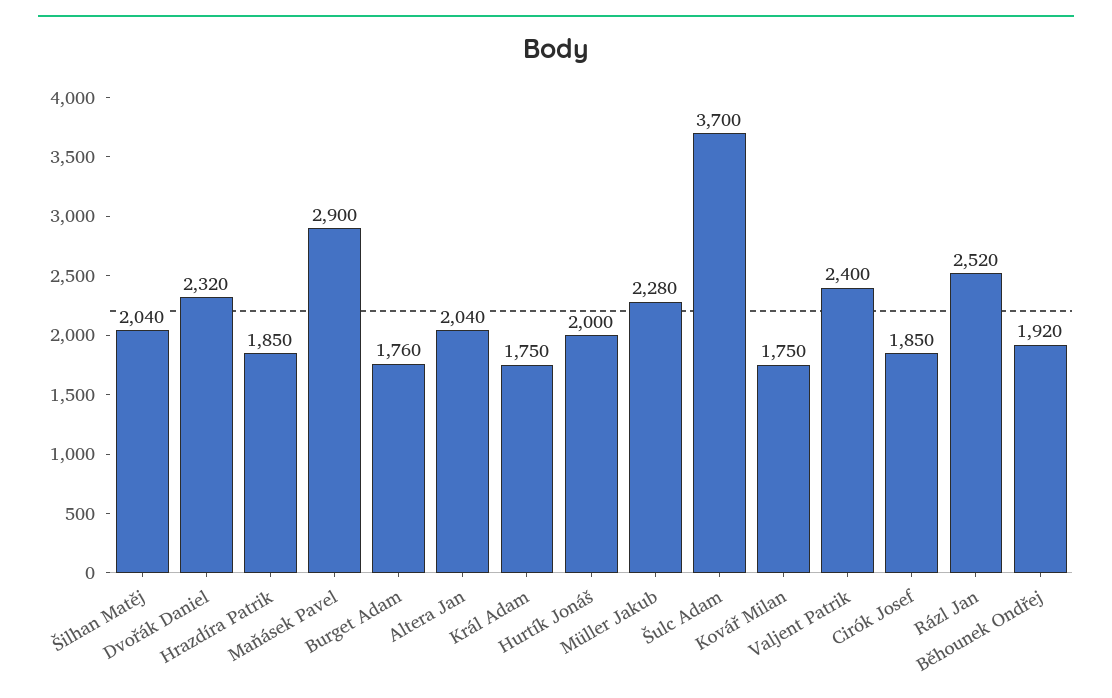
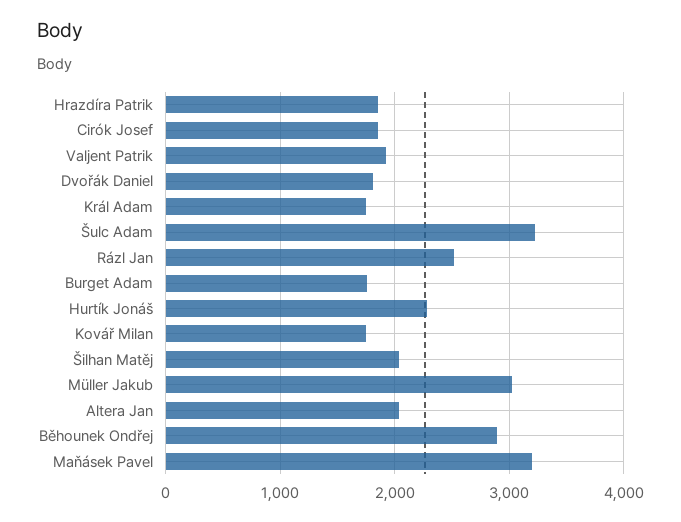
Dvořák Daniel: 2320 -> 1800
Maňásek Pavel: 2900 -> 3200
Hurtík Jonáš: 2000 -> 2300
Müller Jakub: 2280 -> 3000
Šulc Adam: 3700 -> 3200
Valjent Patrik: 2400 -> 1900
Běhounek Ondřej: 1920 -> 2900

